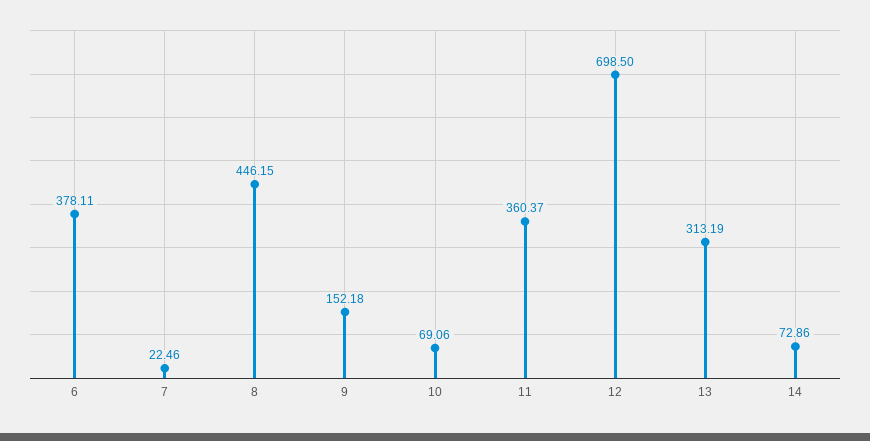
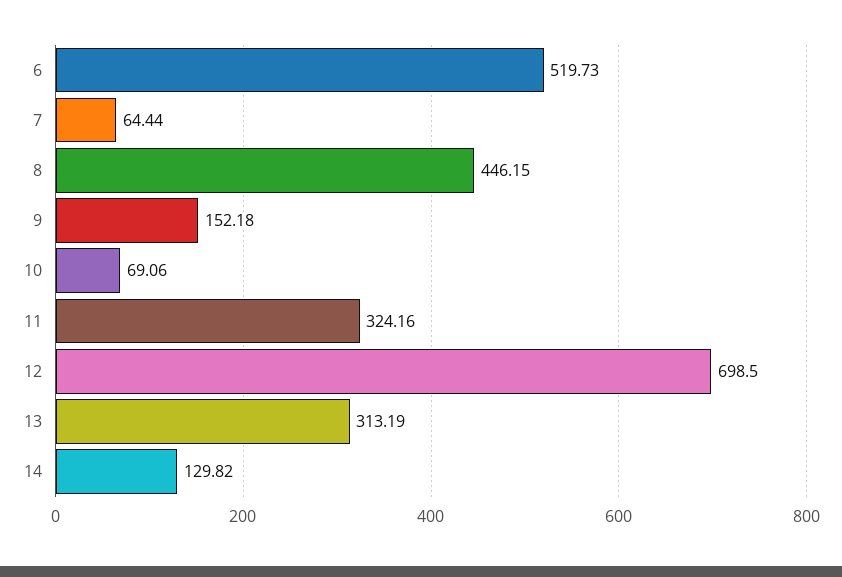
6: 378.11 -> 519.73
7: 22.46 -> 64.44
11: 360.37 -> 324.16
14: 72.86 -> 129.82

